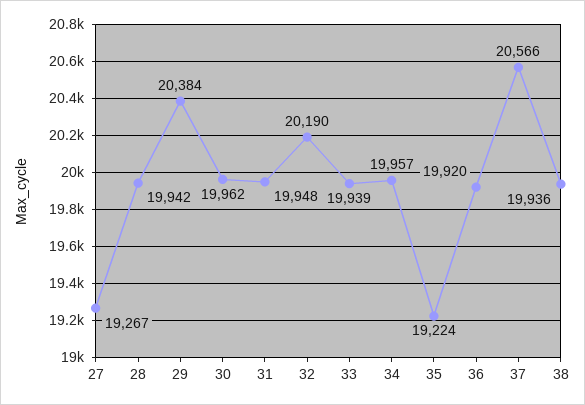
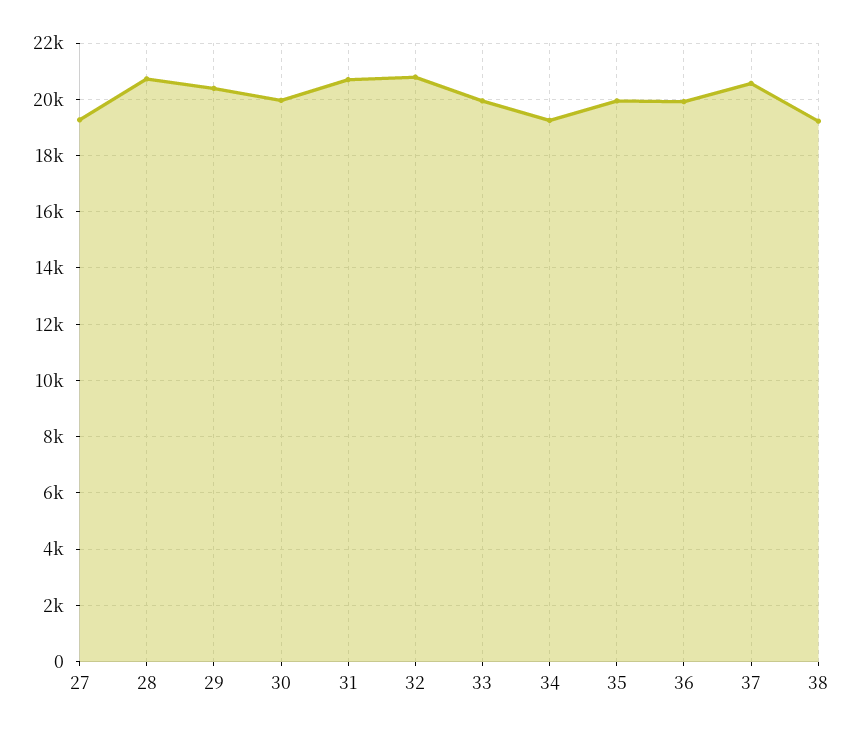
28: 19942 -> 20750
31: 19948 -> 20750
32: 20190 -> 20750
34: 19957 -> 19250
35: 19224 -> 20000
38: 19936 -> 19250

